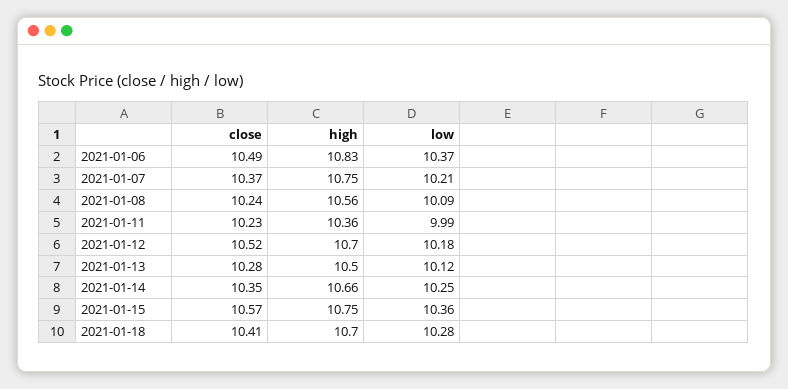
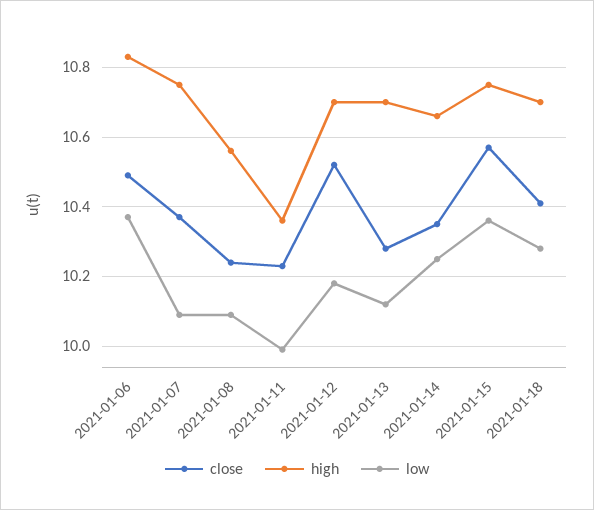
low, 2021-01-07: 10.21 -> 10.1
high, 2021-01-13: 10.5 -> 10.7

